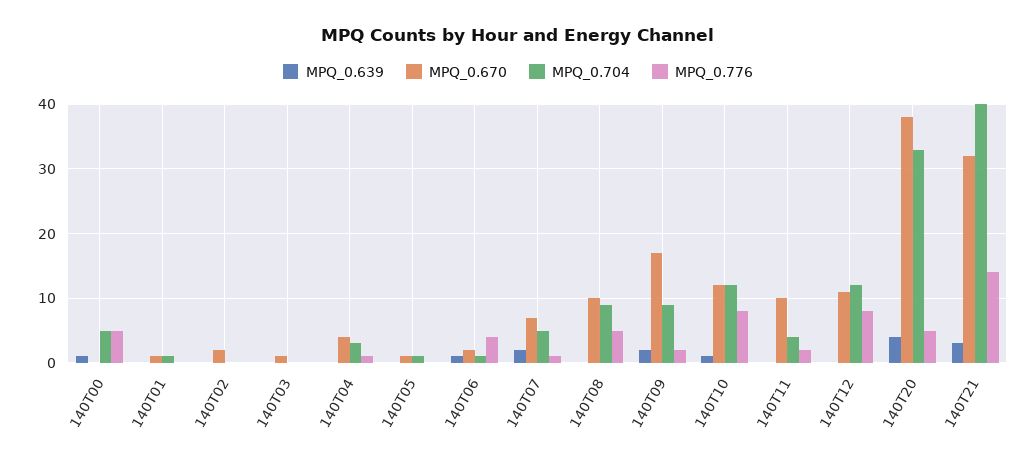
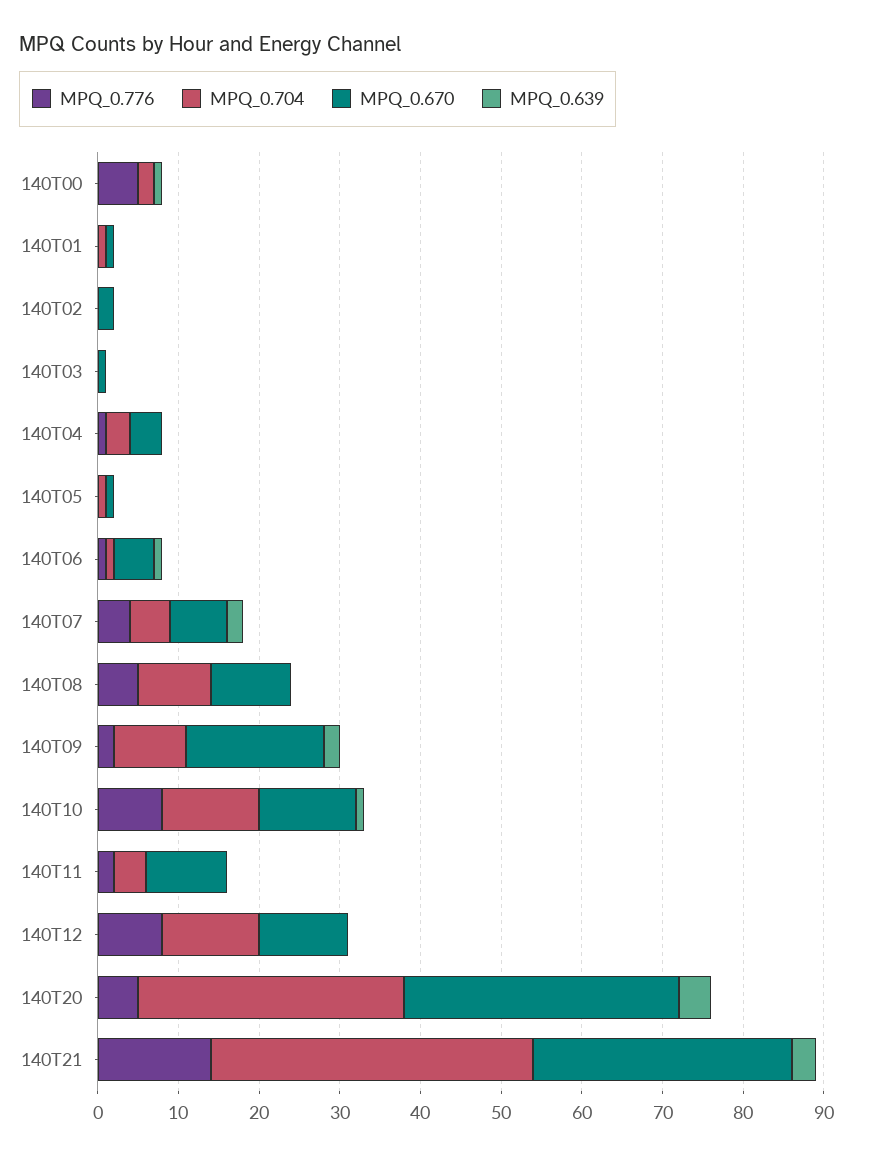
MPQ_0.704, 140T00: 5 -> 2
MPQ_0.670, 140T06: 2 -> 5
MPQ_0.776, 140T06: 4 -> 1
MPQ_0.776, 140T07: 1 -> 4
MPQ_0.670, 140T20: 38 -> 34

